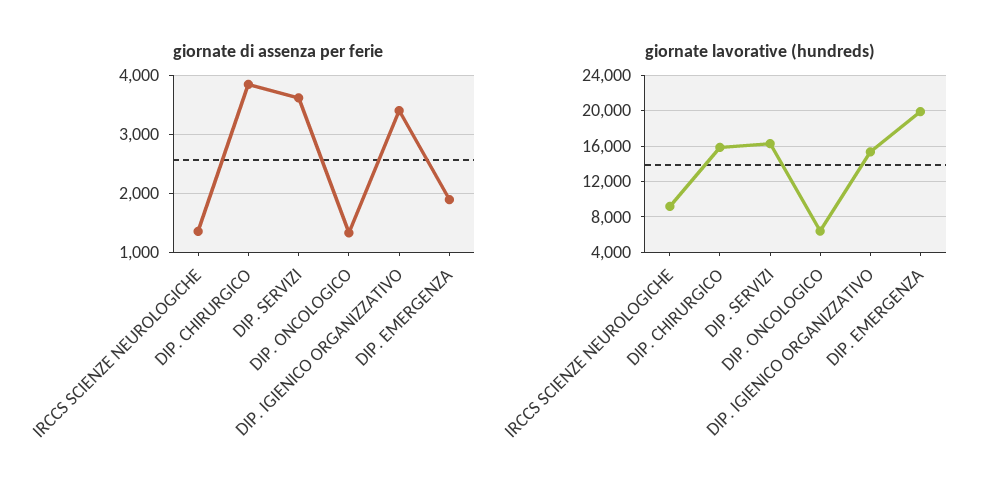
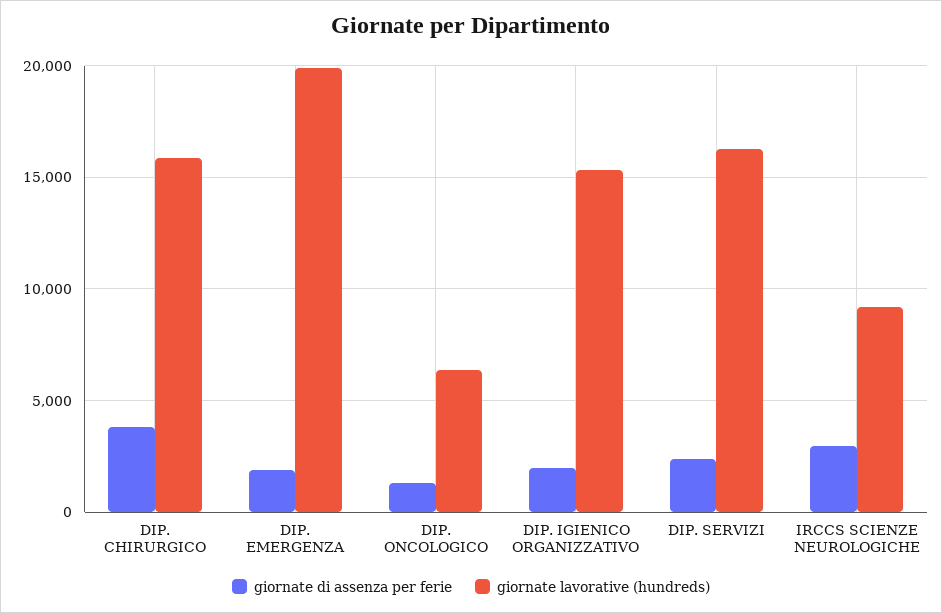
giornate di assenza per ferie, IRCCS SCIENZE NEUROLOGICHE: 1400 -> 3000
giornate di assenza per ferie, DIP. SERVIZI: 3600 -> 2500
giornate di assenza per ferie, DIP. IGIENICO ORGANIZZATIVO: 3400 -> 2000

